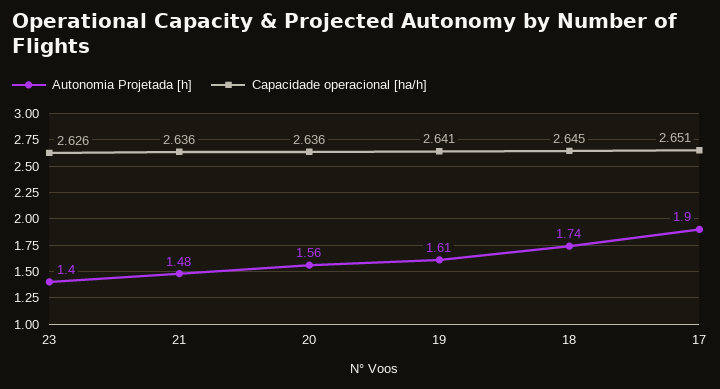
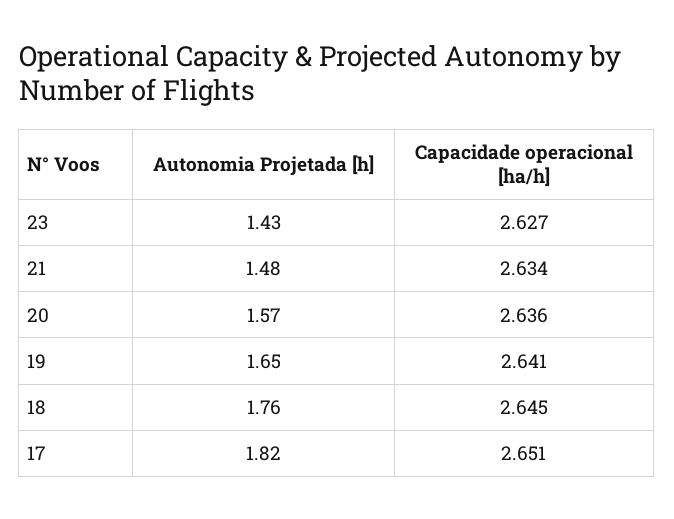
Autonomia Projetada [h], 23: 1.4 -> 1.43
Capacidade operacional [ha/h], 23: 2.626 -> 2.627
Capacidade operacional [ha/h], 21: 2.636 -> 2.634
Autonomia Projetada [h], 20: 1.56 -> 1.57
Autonomia Projetada [h], 19: 1.61 -> 1.65
Autonomia Projetada [h], 18: 1.74 -> 1.76
Autonomia Projetada [h], 17: 1.9 -> 1.82

